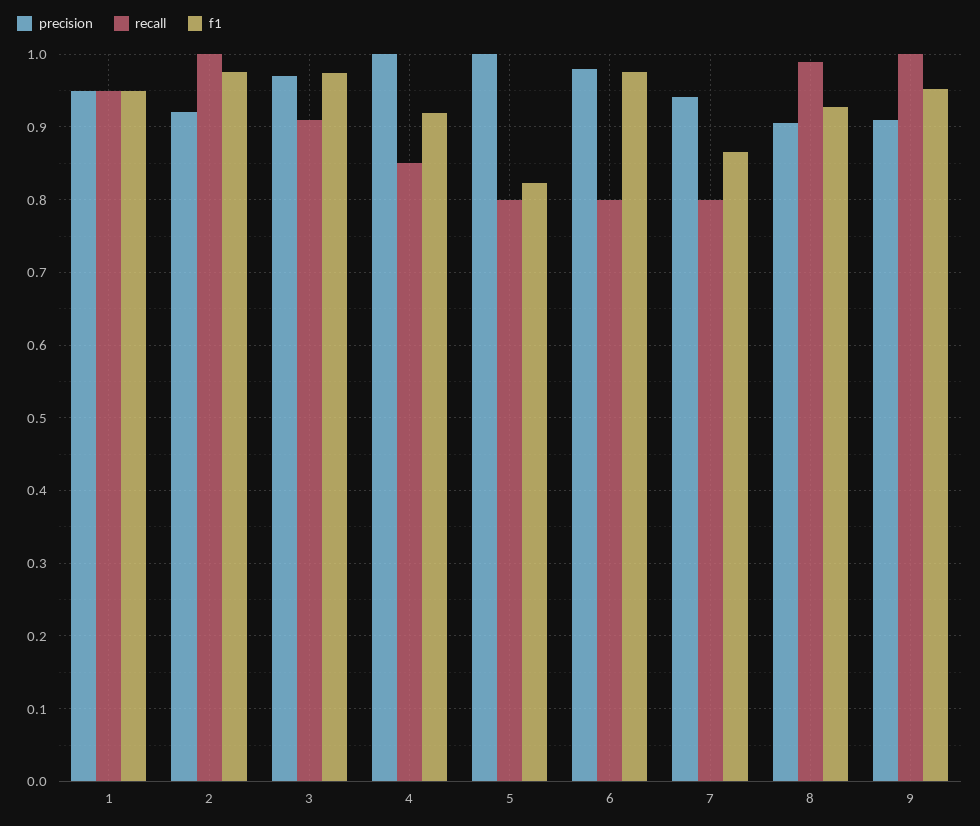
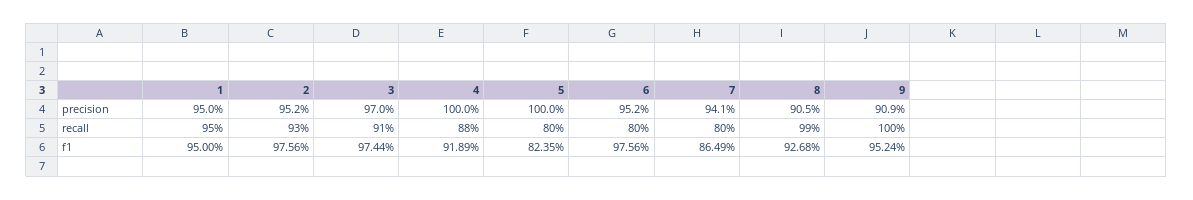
precision, 2: 0.92 -> 0.952
recall, 2: 1 -> 0.93
recall, 4: 0.85 -> 0.88
precision, 6: 0.98 -> 0.952

